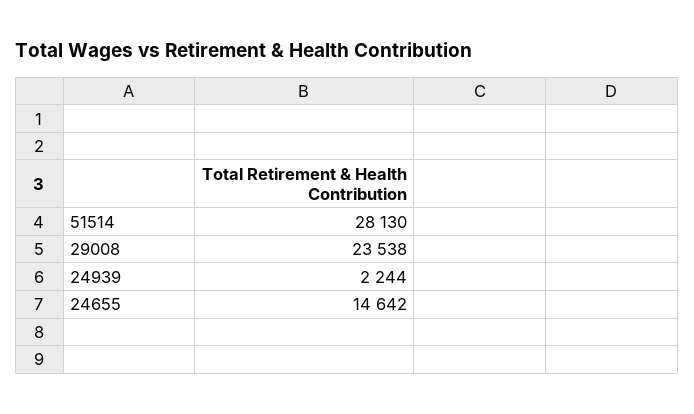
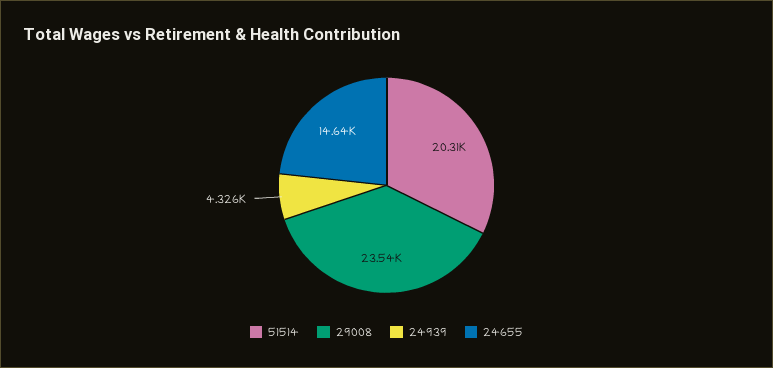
51514: 28130 -> 20310
24939: 2244 -> 4326

